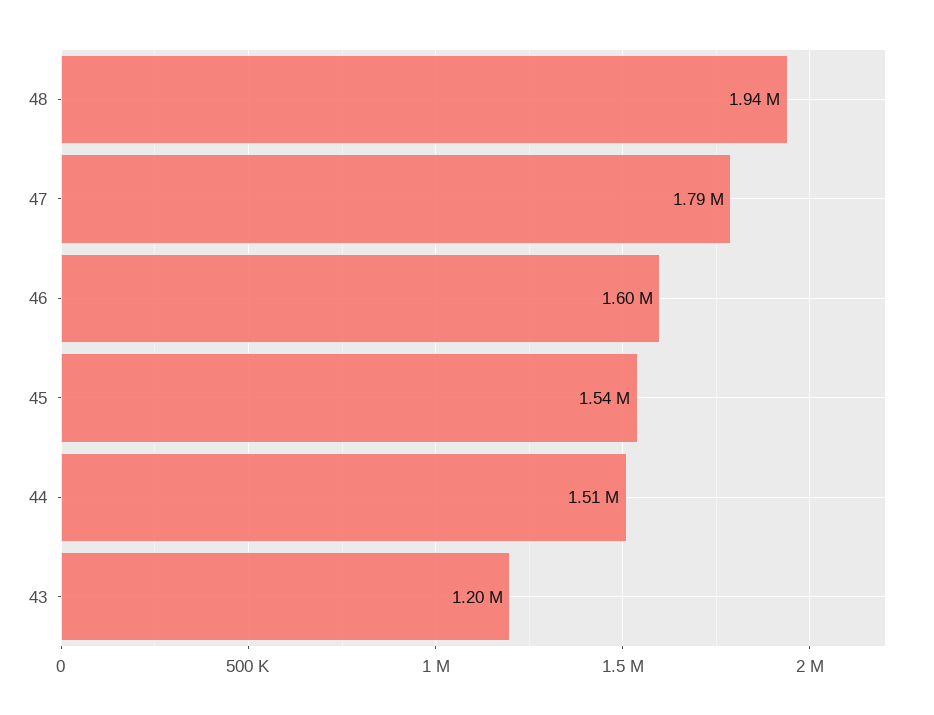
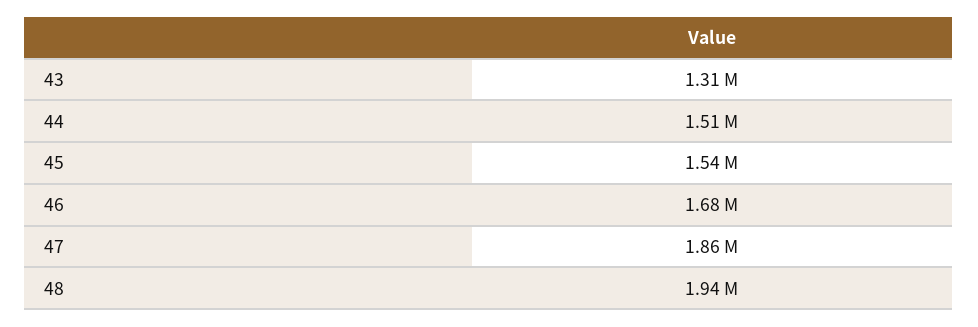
47: 1790000 -> 1860000
46: 1600000 -> 1680000
43: 1200000 -> 1310000

